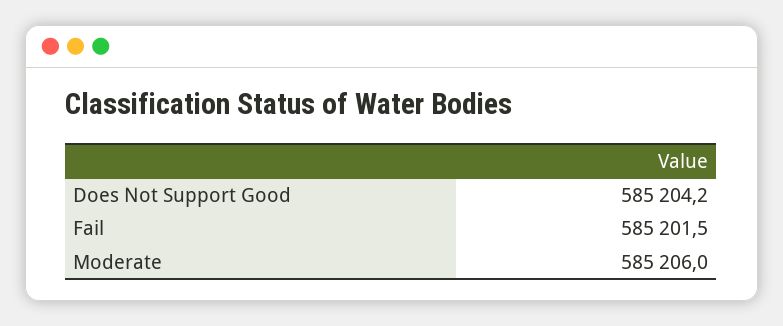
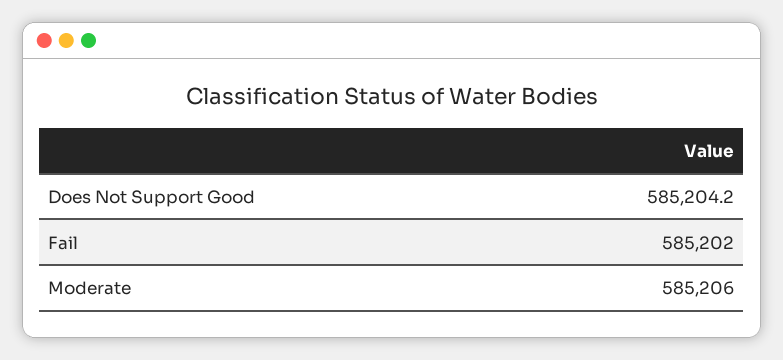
Fail: 585201.5 -> 585202

